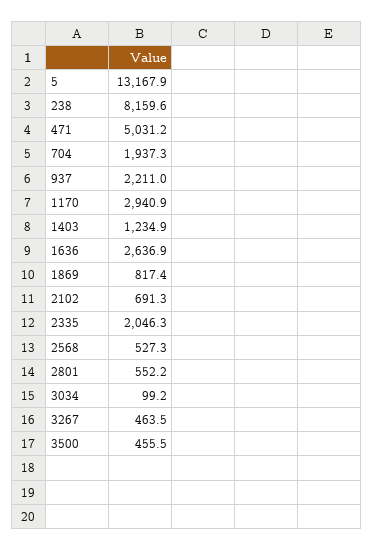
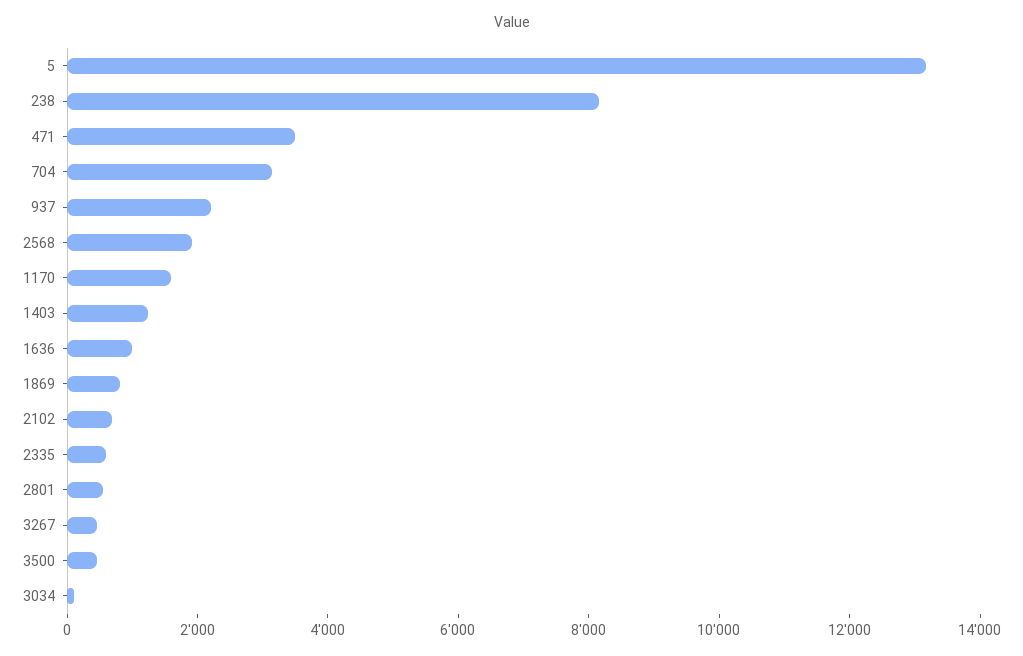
471: 5031.2 -> 3500
704: 1937.3 -> 3000
1170: 2940.9 -> 1500
1636: 2636.9 -> 1000
2335: 2046.3 -> 500
2568: 527.3 -> 2000

